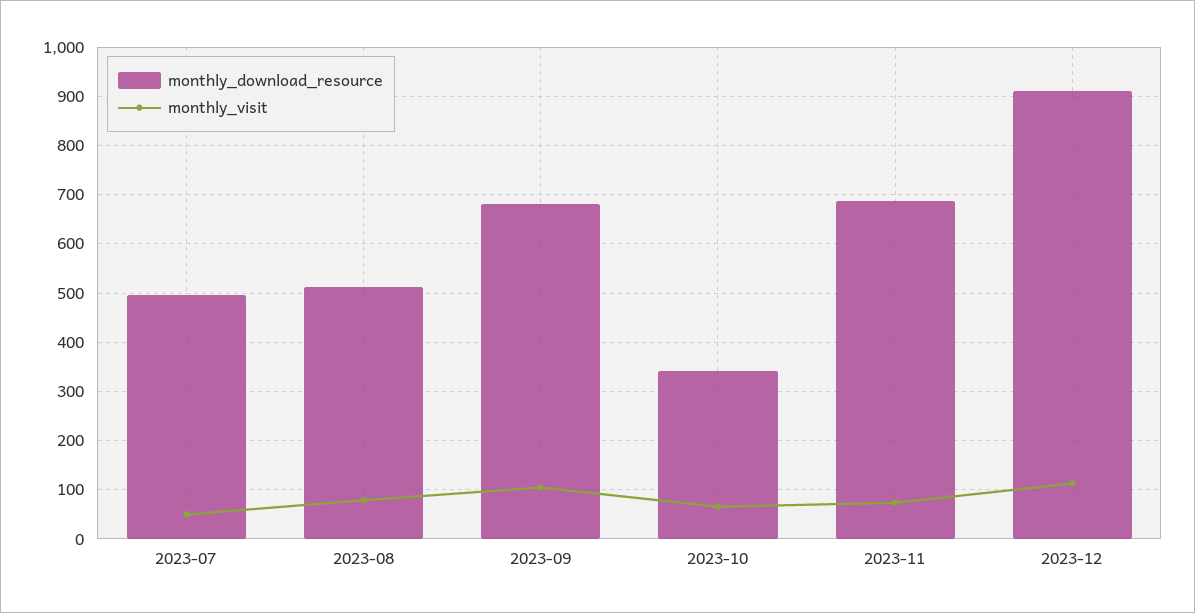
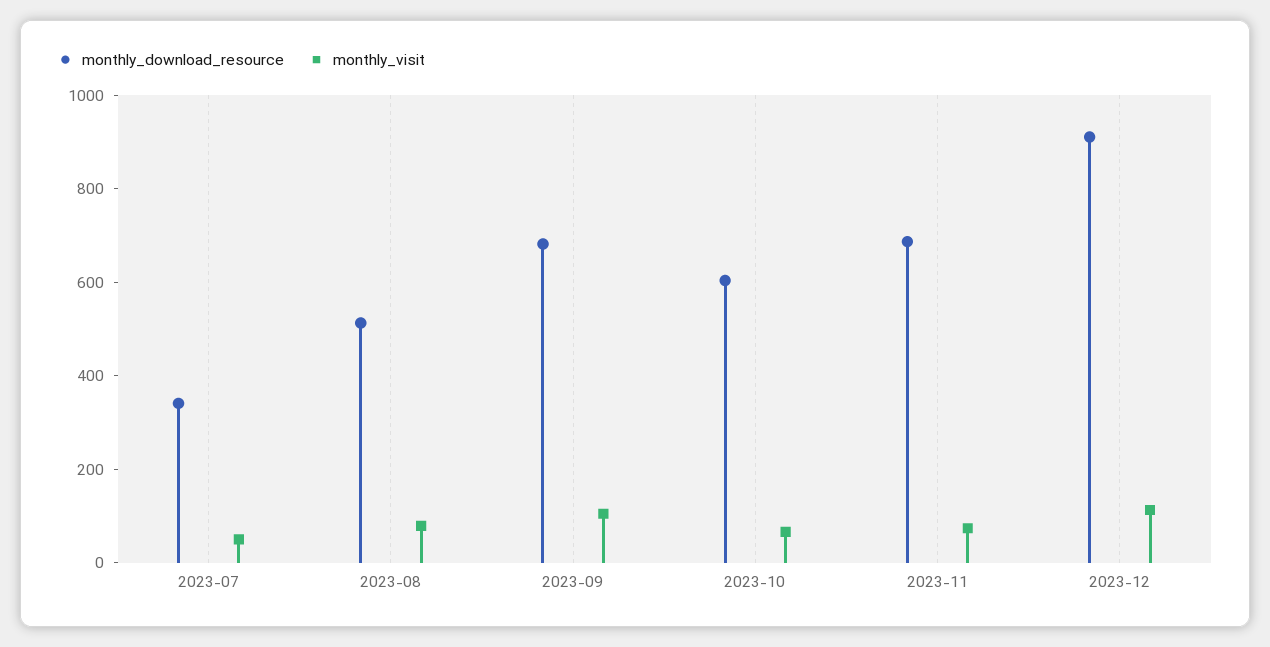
monthly_download_resource, 2023-07: 500 -> 350
monthly_download_resource, 2023-10: 340 -> 600

